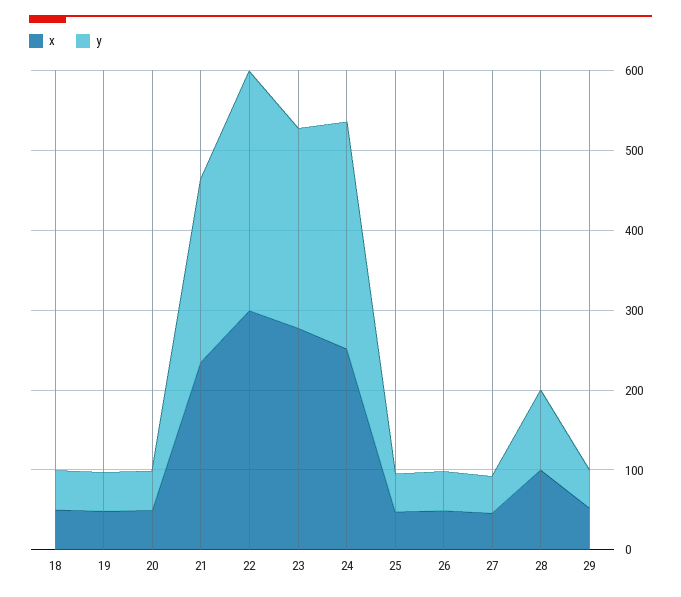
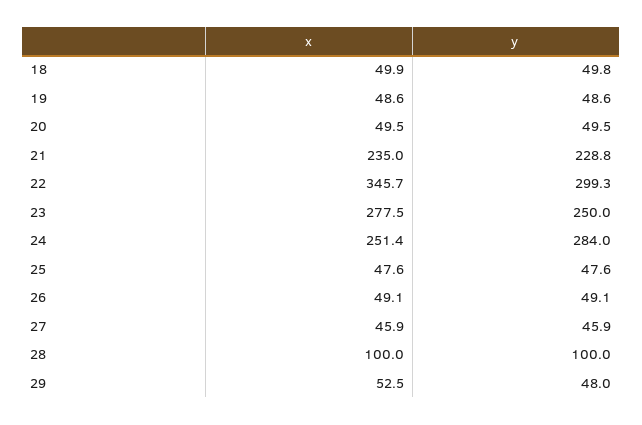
x, 22: 300 -> 345.7

